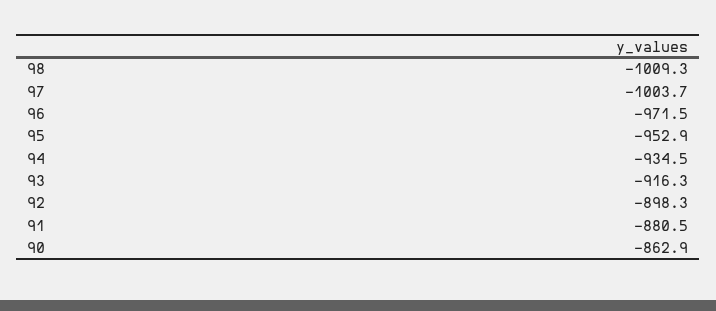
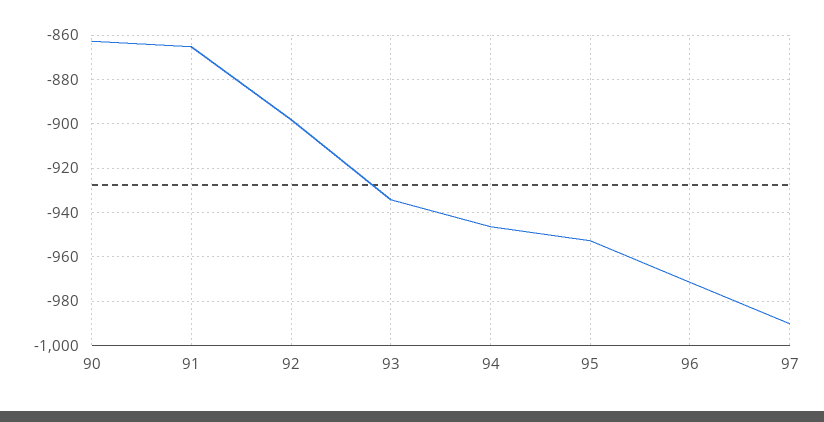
98: -1009.3 -> none
97: -1003.7 -> -990
94: -934.5 -> -945
93: -916.3 -> -935
91: -880.5 -> -865

